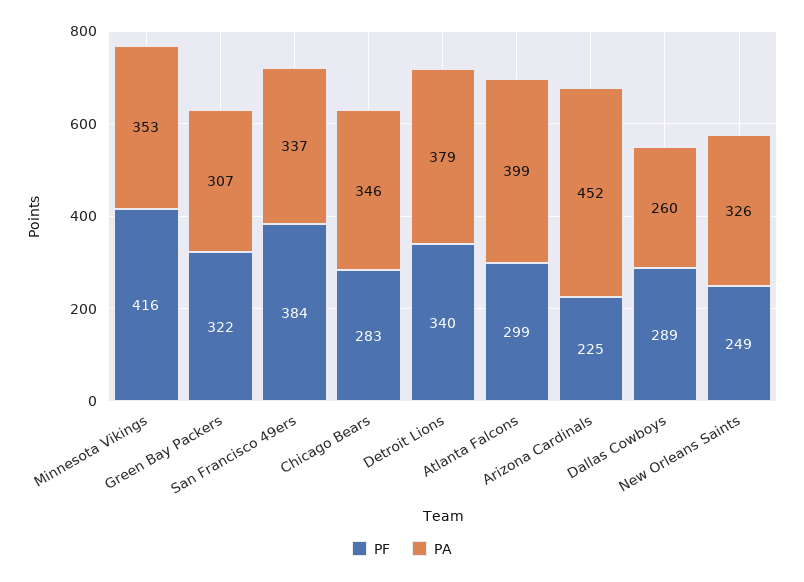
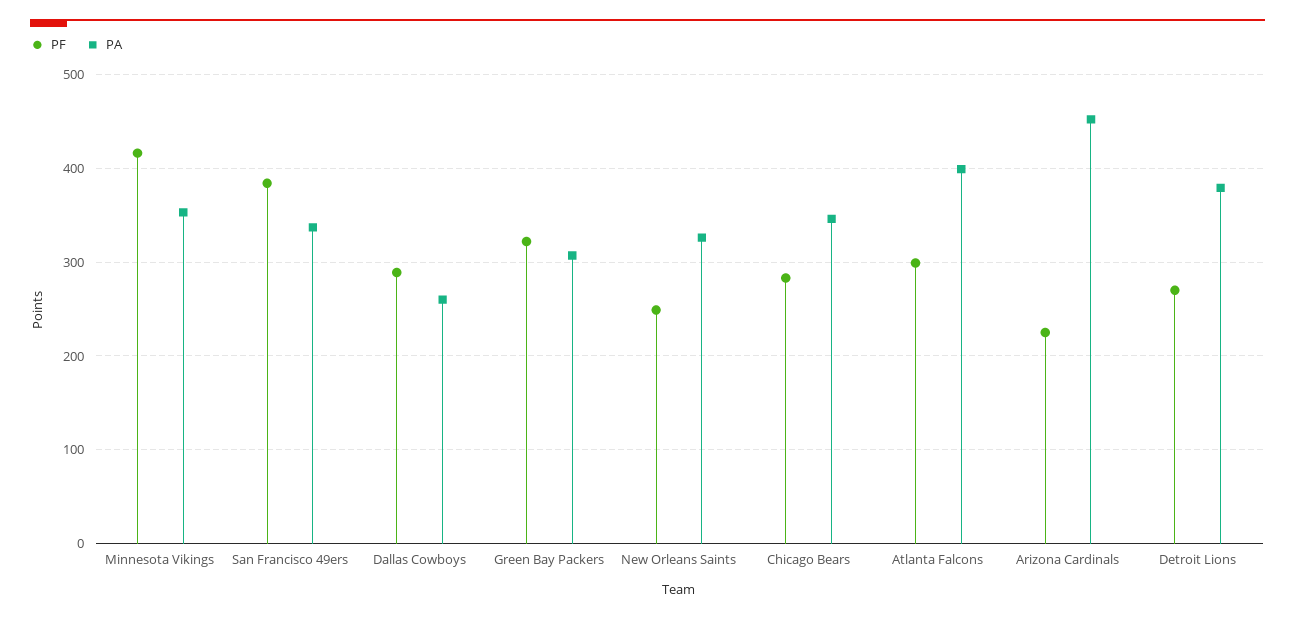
PF, Detroit Lions: 340 -> 270

